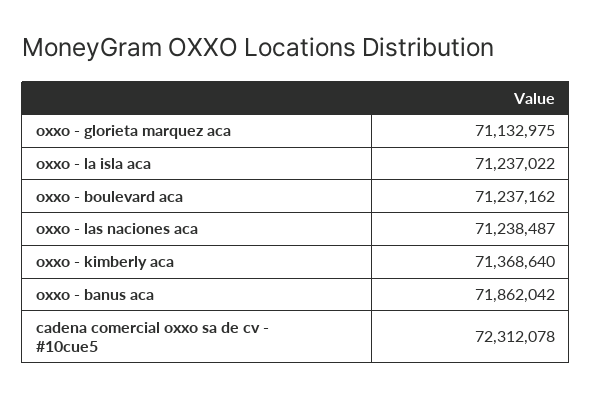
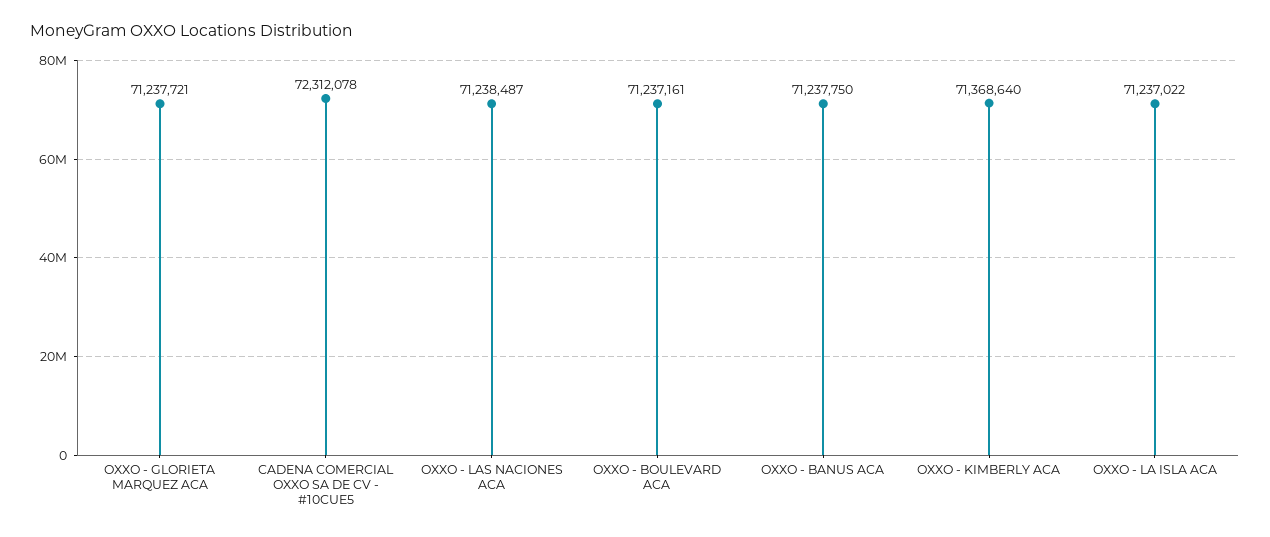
oxxo - glorieta marquez aca: 71132975 -> 71237721
oxxo - boulevard aca: 71237162 -> 71237161
oxxo - banus aca: 71862042 -> 71237750

